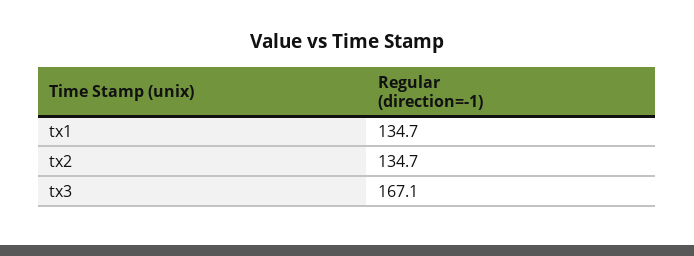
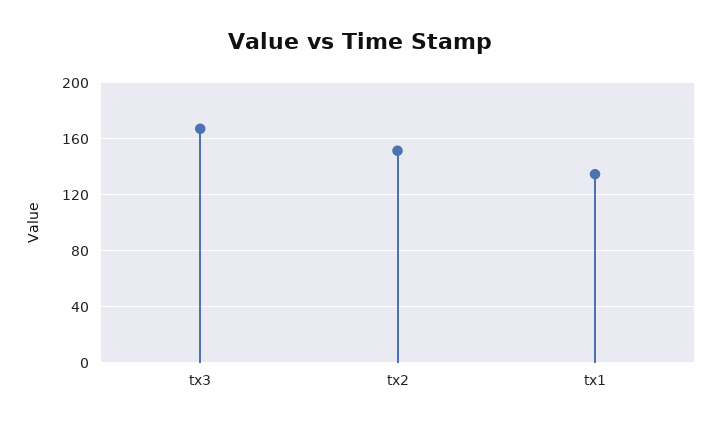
tx2: 134.7 -> 150

